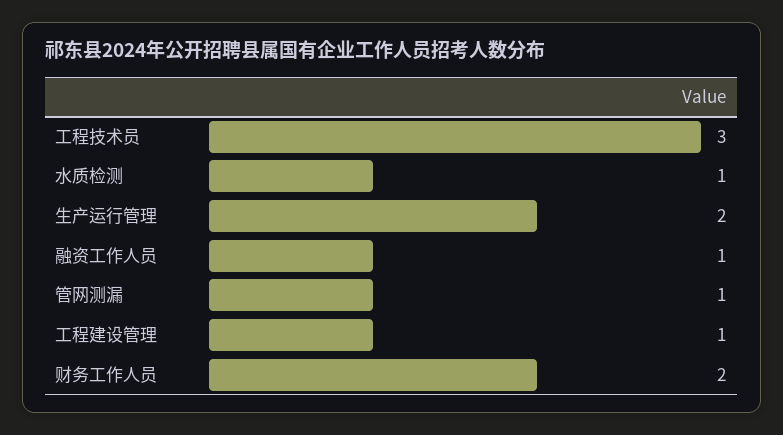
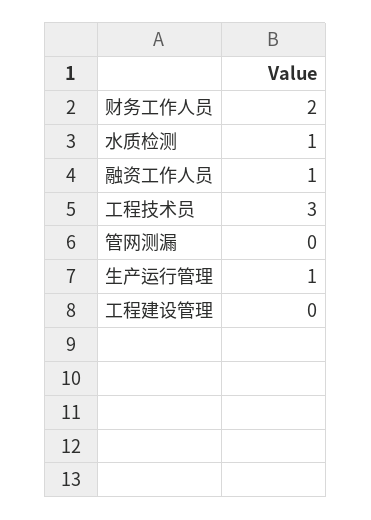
生产运行管理: 2 -> 1
管网测漏: 1 -> 0
工程建设管理: 1 -> 0

